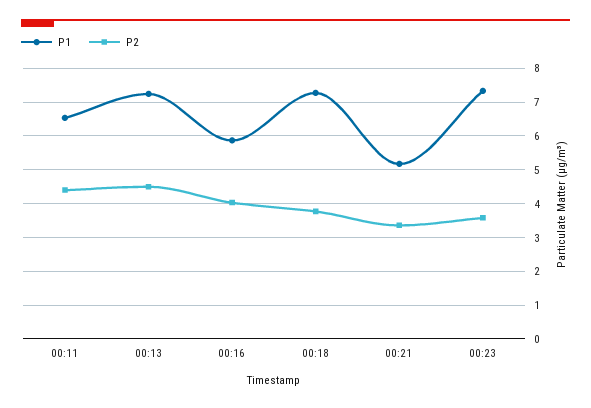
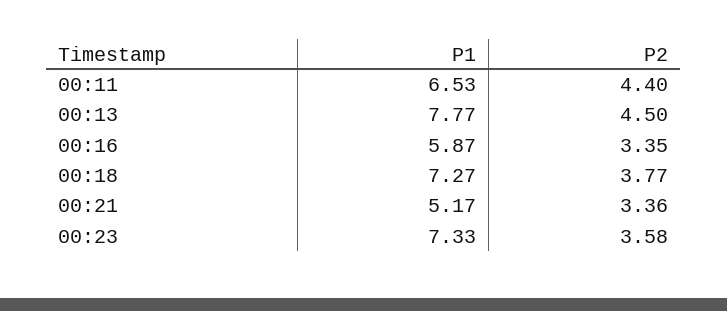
P1, 00:13: 7.2 -> 7.77
P2, 00:16: 4 -> 3.35

